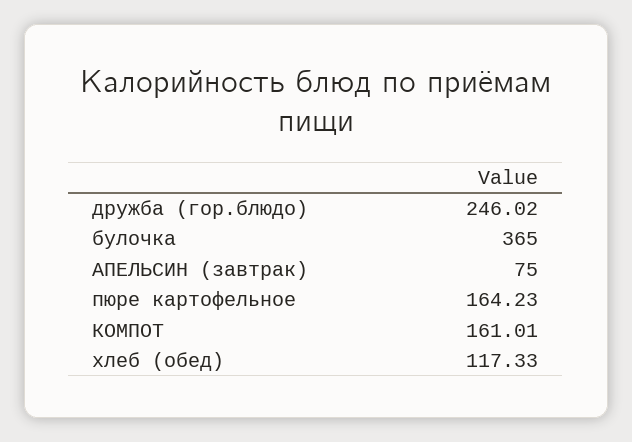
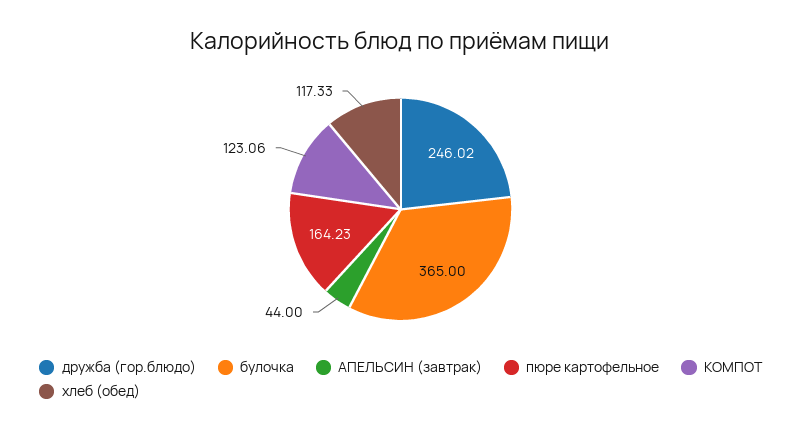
АПЕЛЬСИН (завтрак): 75 -> 44
КОМПОТ: 161.01 -> 123.06

